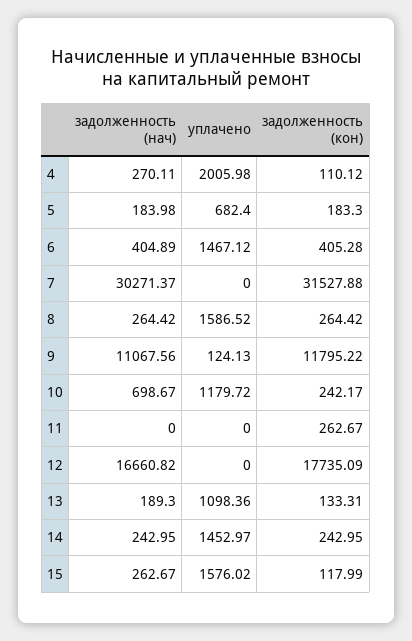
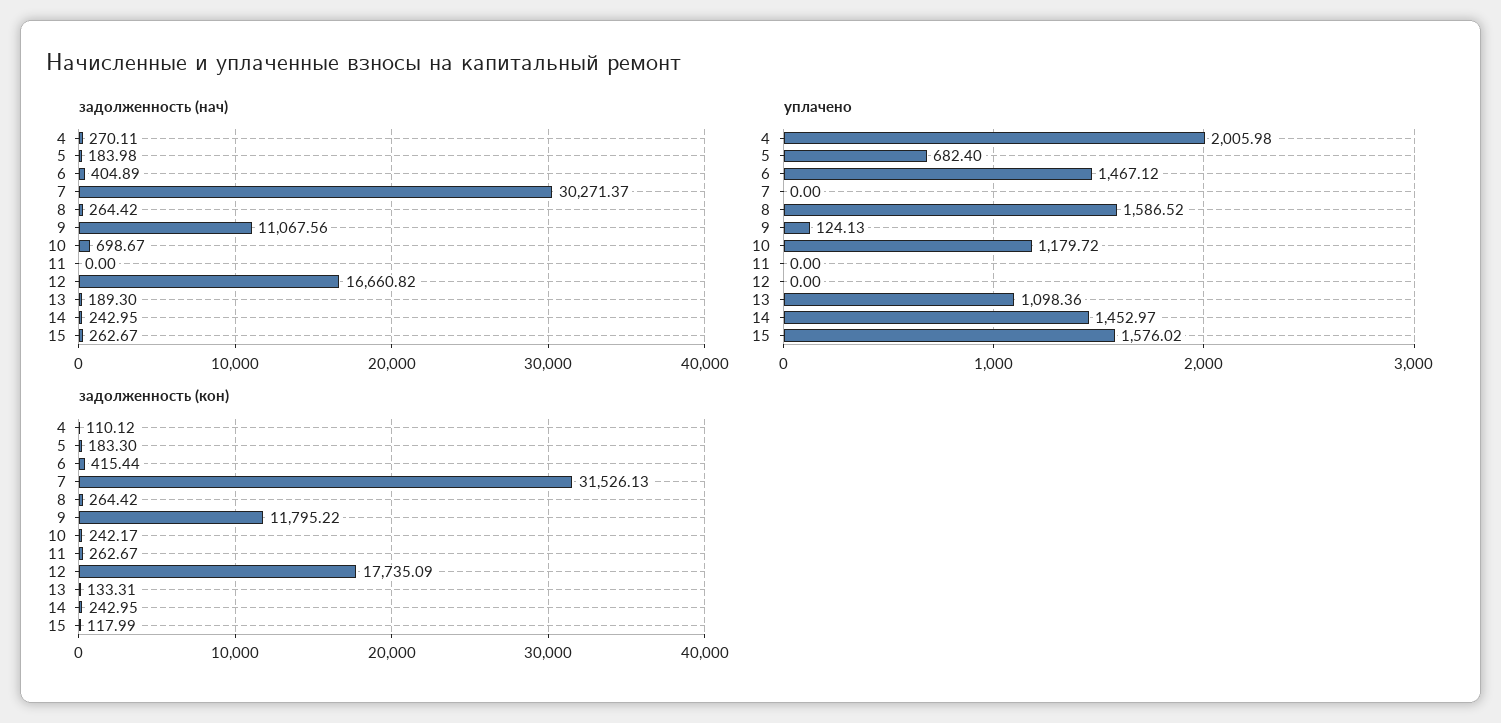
задолженность (кон), 6: 405.28 -> 415.44
задолженность (кон), 7: 31527.88 -> 31526.13

